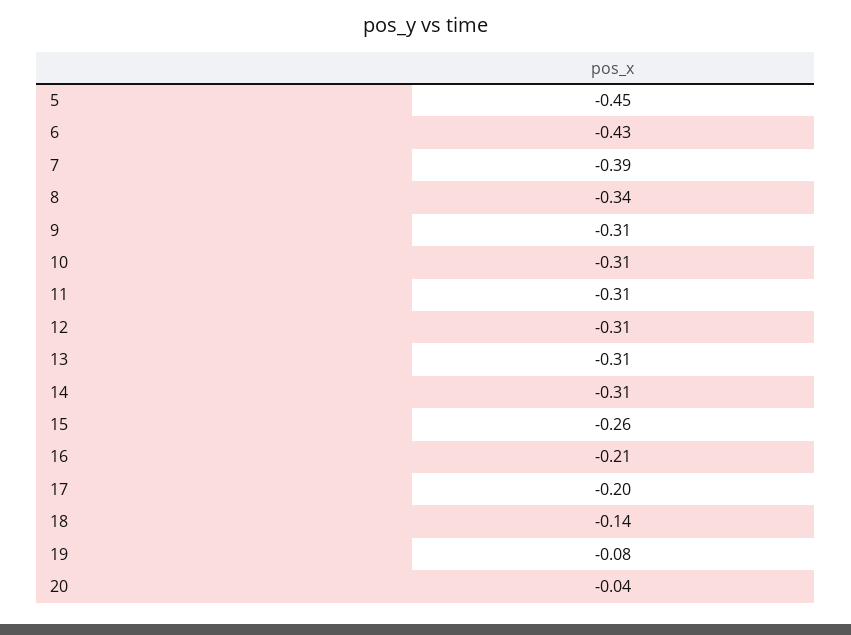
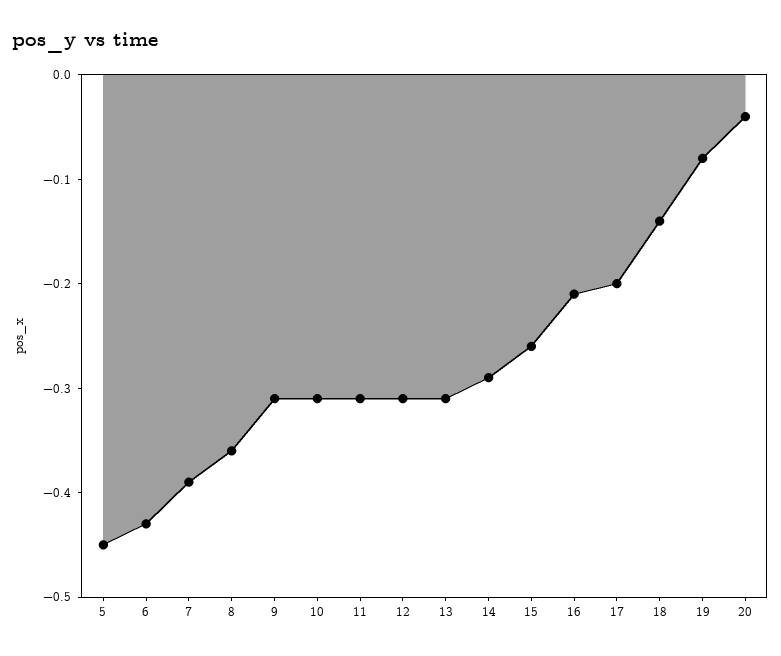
8: -0.34 -> -0.36
14: -0.31 -> -0.29

